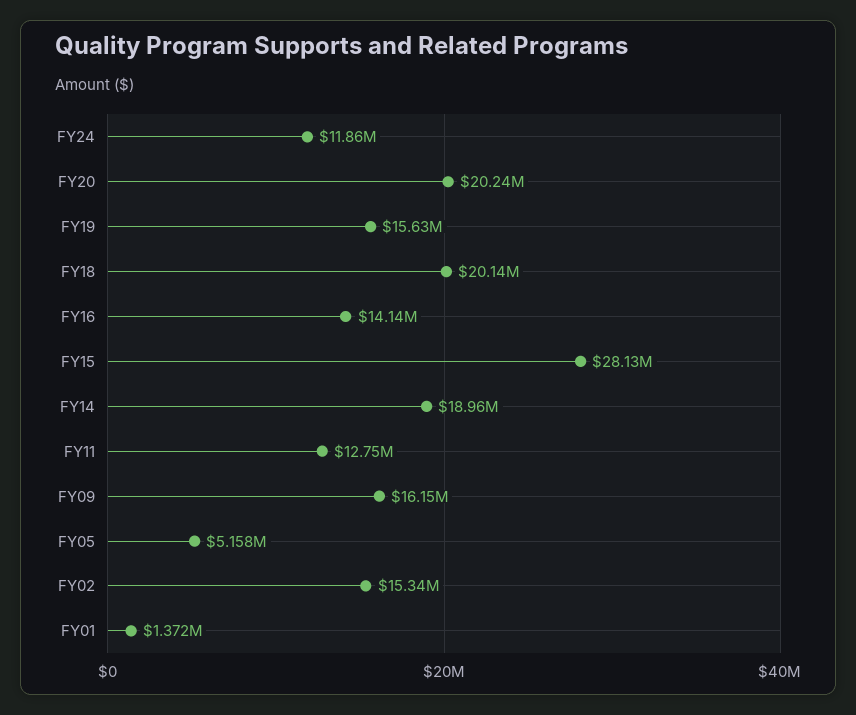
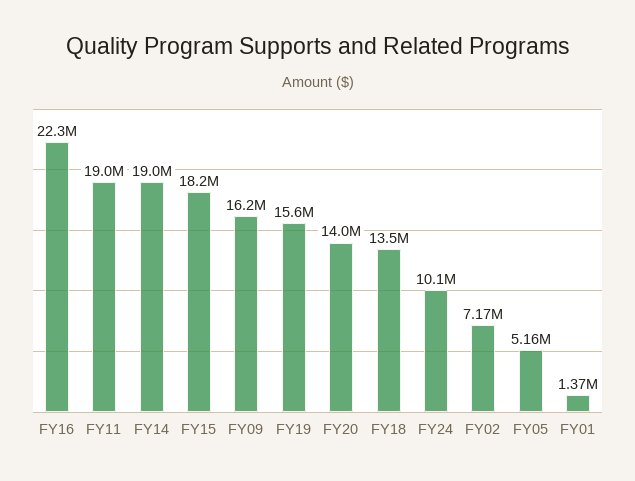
FY24: 11860000 -> 10100000
FY20: 20240000 -> 14000000
FY18: 20140000 -> 13500000
FY16: 14140000 -> 22300000
FY15: 28130000 -> 18200000
FY11: 12750000 -> 19000000
FY02: 15340000 -> 7170000

